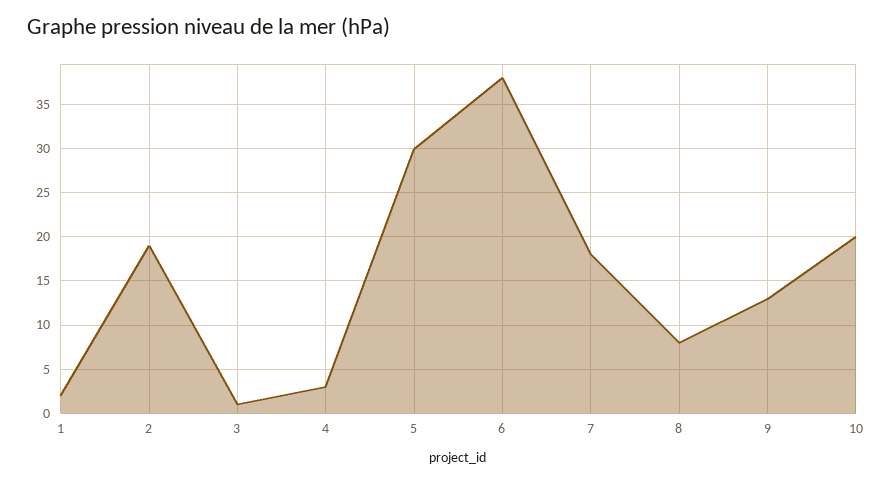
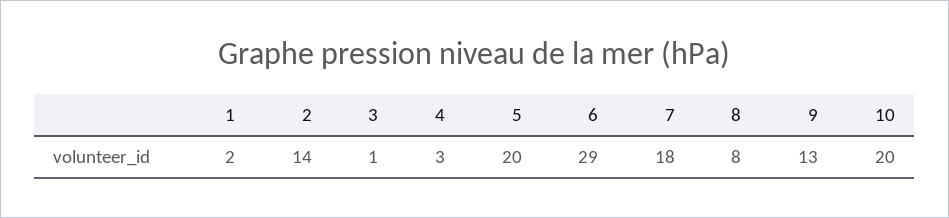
2: 19 -> 14
5: 30 -> 20
6: 38 -> 29

